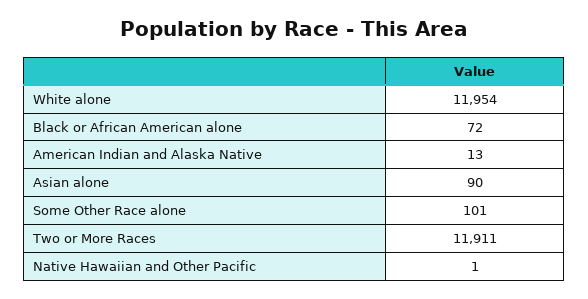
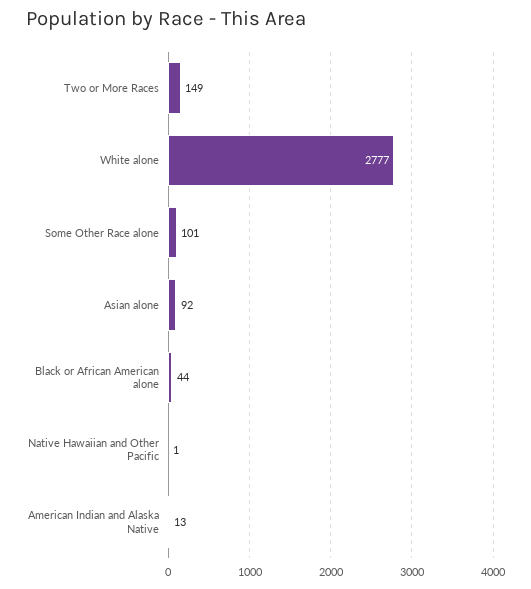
White alone: 11954 -> 2777
Black or African American alone: 72 -> 44
Asian alone: 90 -> 92
Two or More Races: 11911 -> 149

